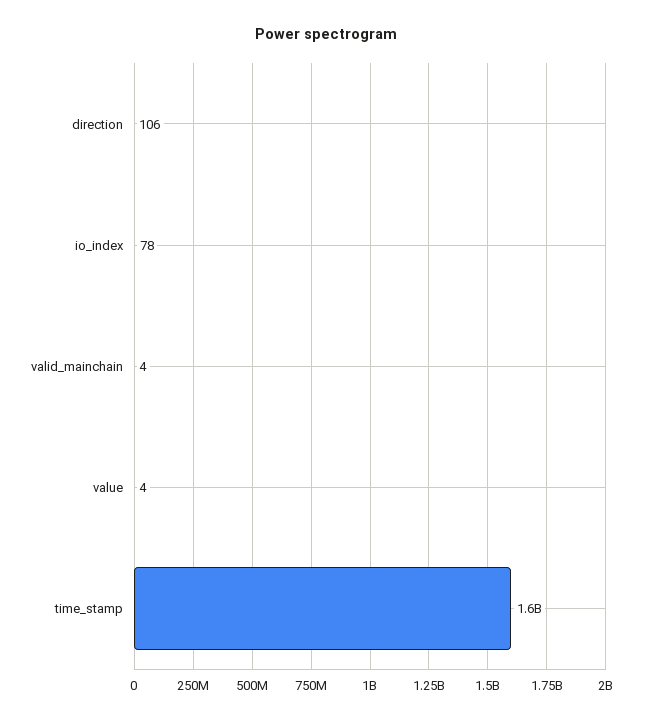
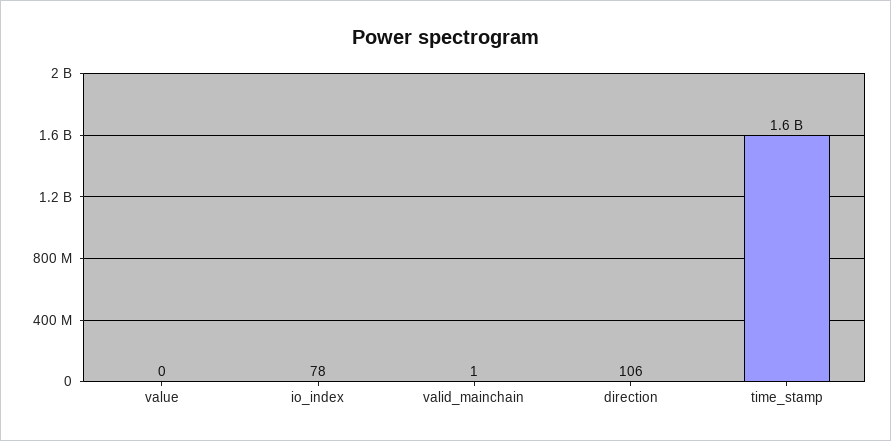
valid_mainchain: 4 -> 1
value: 4 -> 0

